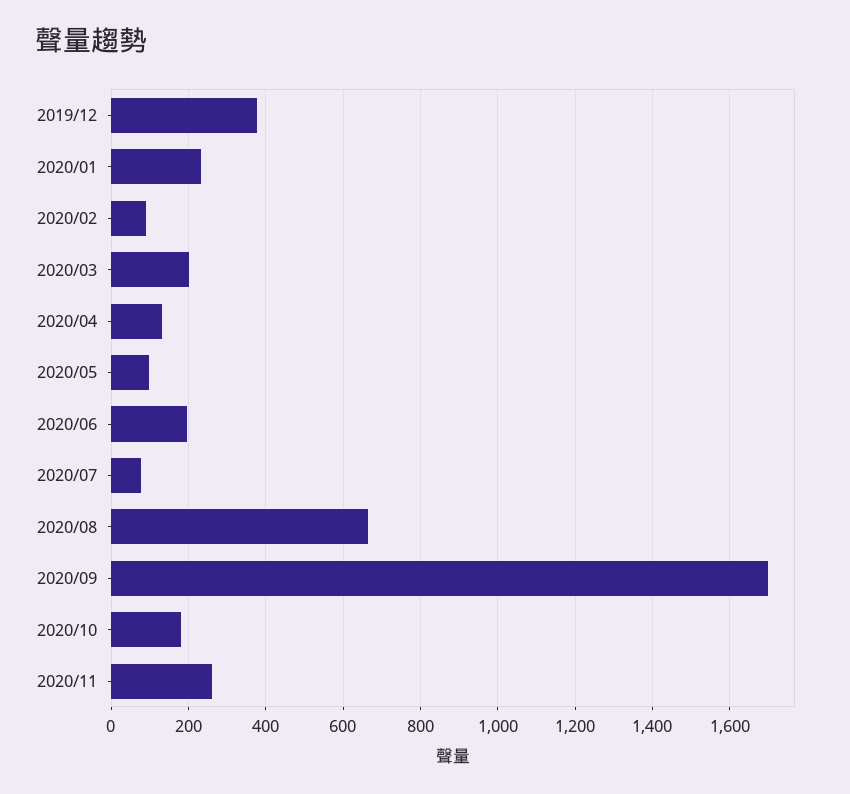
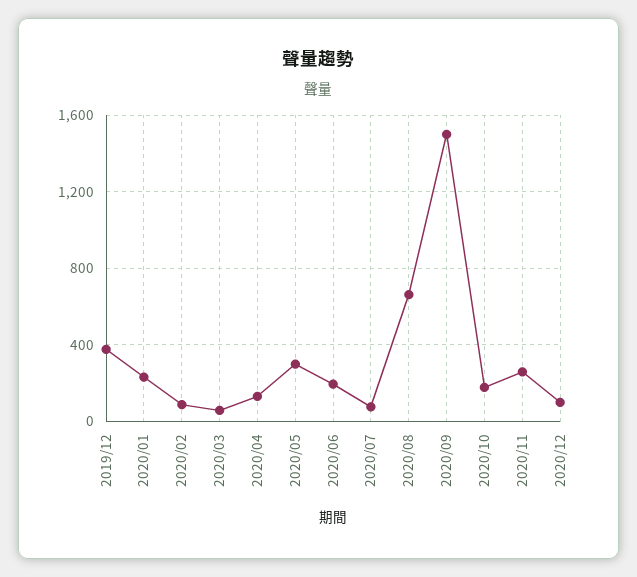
2020/03: 200 -> 50
2020/05: 100 -> 300
2020/09: 1700 -> 1500
2020/12: none -> 100

